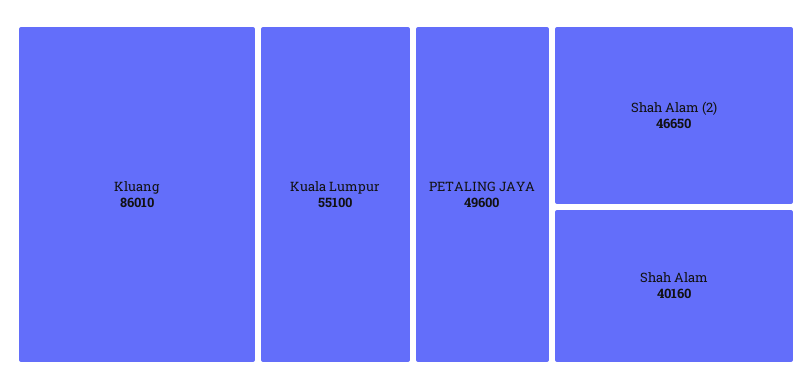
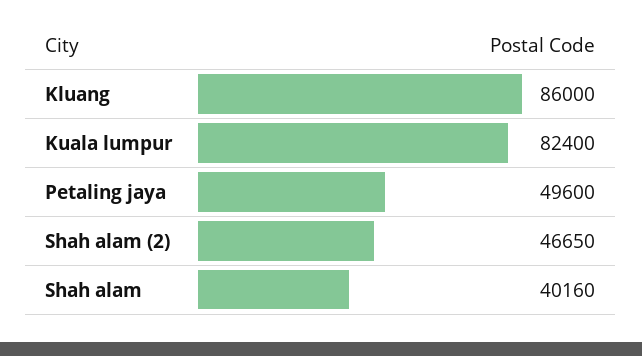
Kluang: 86010 -> 86000
Kuala Lumpur: 55100 -> 82400

